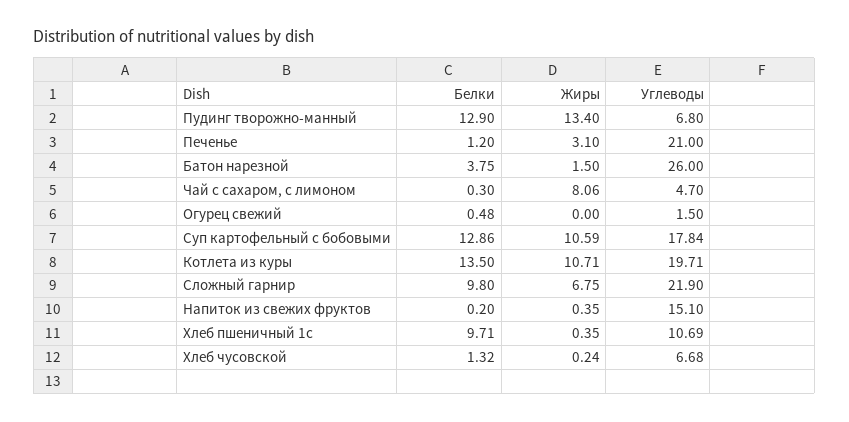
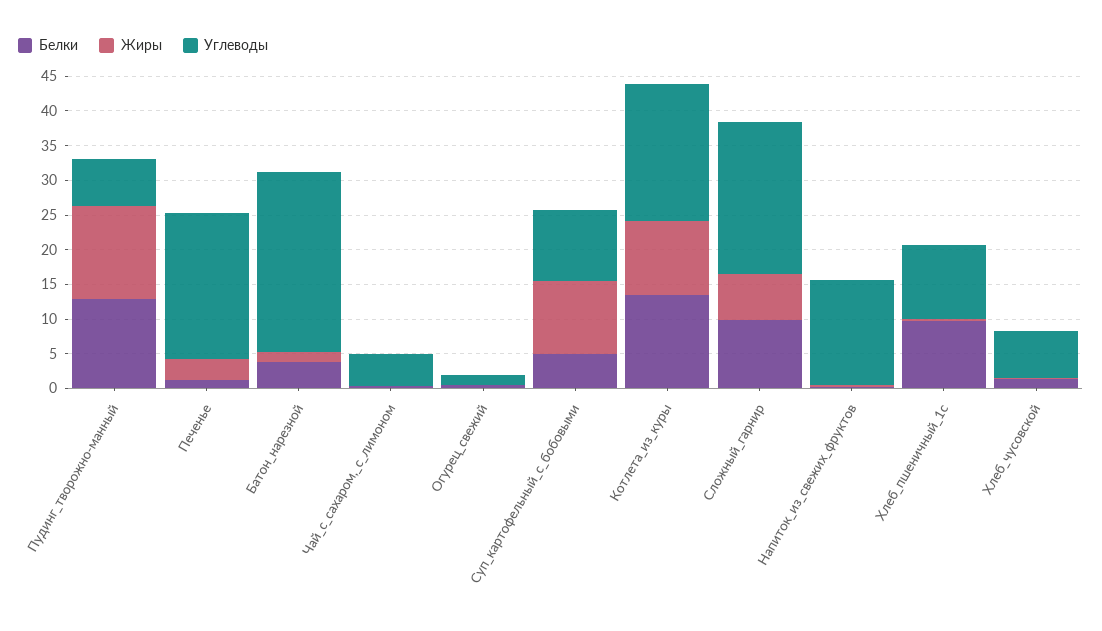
Жиры, Чай с сахаром, с лимоном: 8.06 -> 0
Белки, Суп картофельный с бобовыми: 12.86 -> 5
Углеводы, Суп картофельный с бобовыми: 17.84 -> 10

